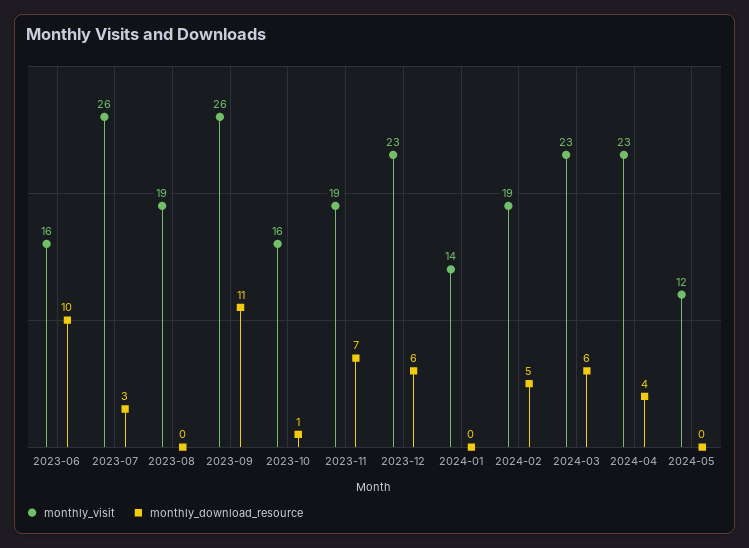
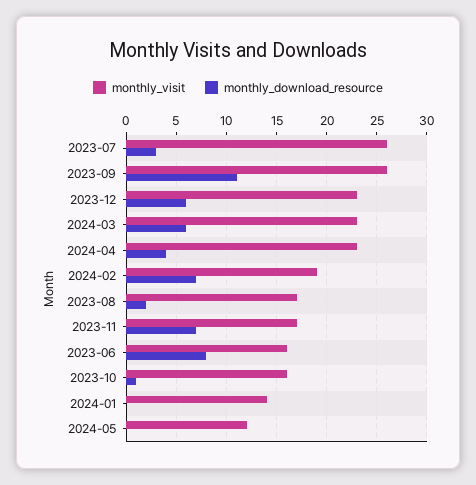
monthly_download_resource, 2023-06: 10 -> 8
monthly_visit, 2023-08: 19 -> 17
monthly_download_resource, 2023-08: 0 -> 2
monthly_visit, 2023-11: 19 -> 17
monthly_download_resource, 2024-02: 5 -> 7

